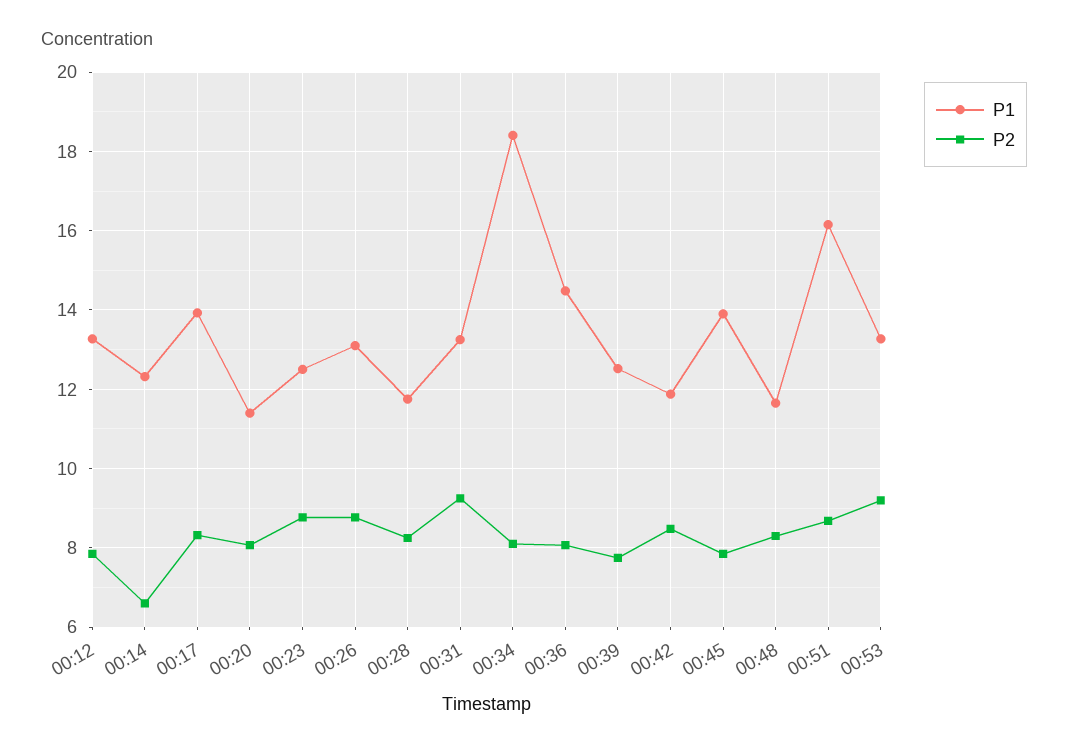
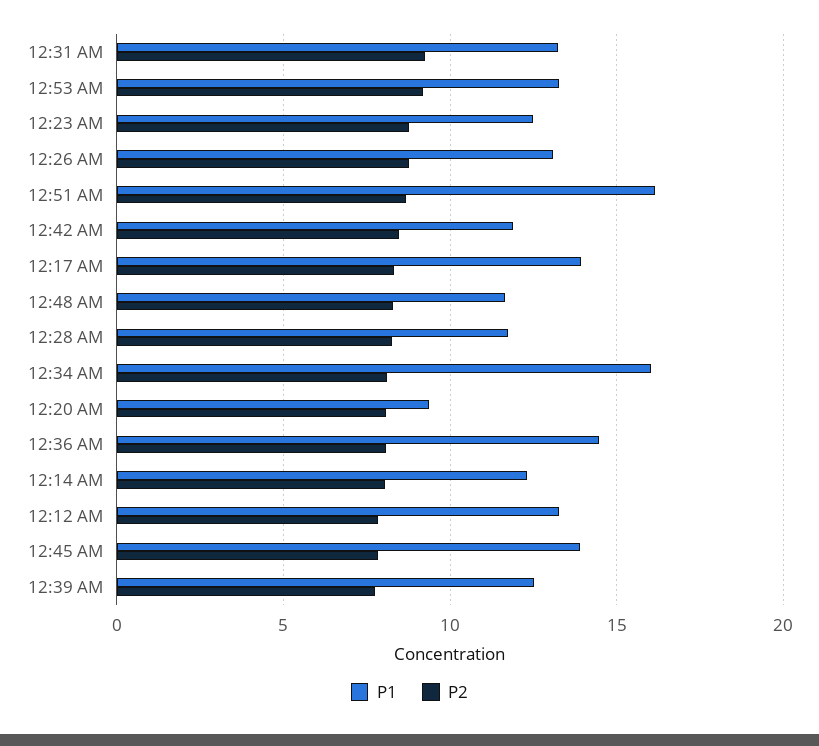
P2, 00:14: 6.6 -> 8
P1, 00:20: 11.4 -> 9.5
P1, 00:34: 18.4 -> 16

